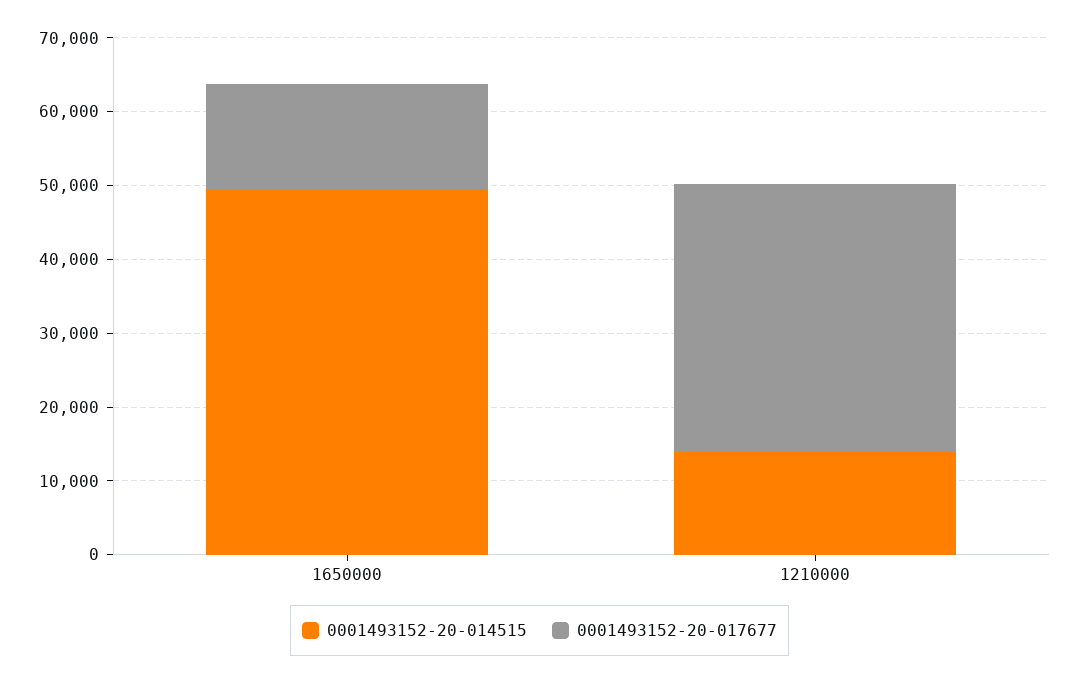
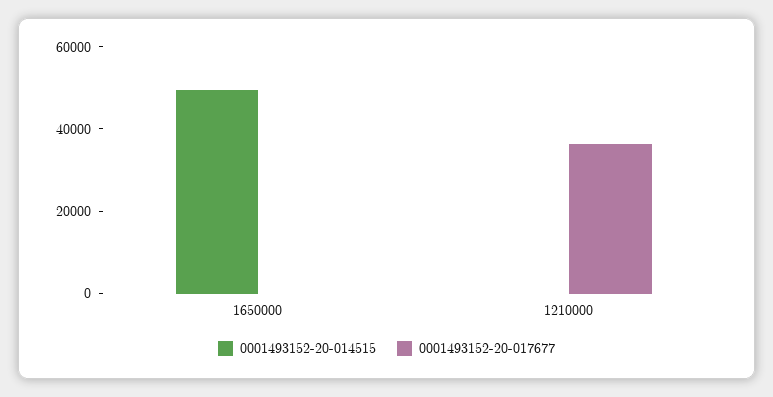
0001493152-20-017677, 1650000: 14000 -> 0
0001493152-20-014515, 1210000: 14000 -> 0

